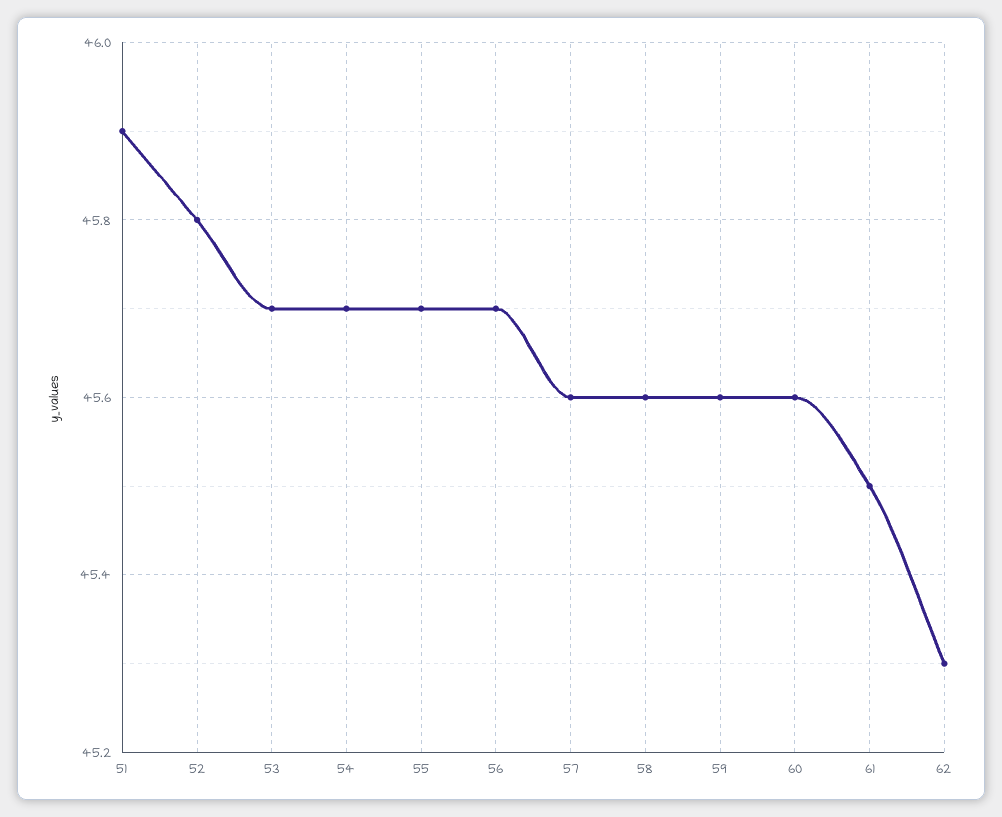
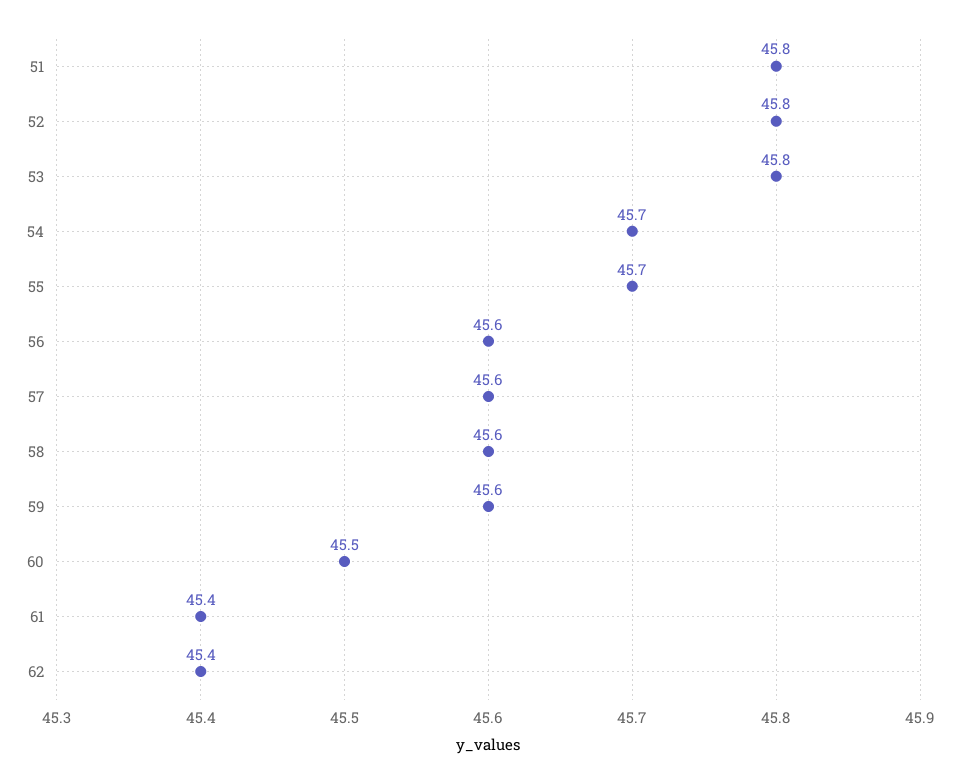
51: 45.9 -> 45.8
53: 45.7 -> 45.8
56: 45.7 -> 45.6
60: 45.6 -> 45.5
61: 45.5 -> 45.4
62: 45.3 -> 45.4

